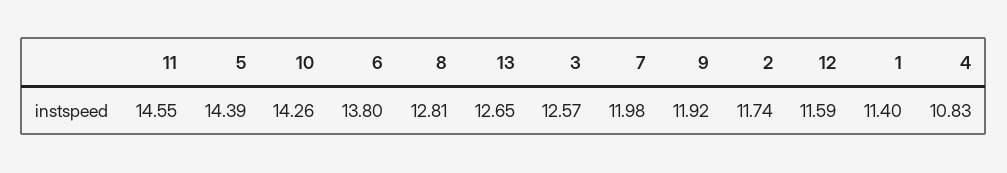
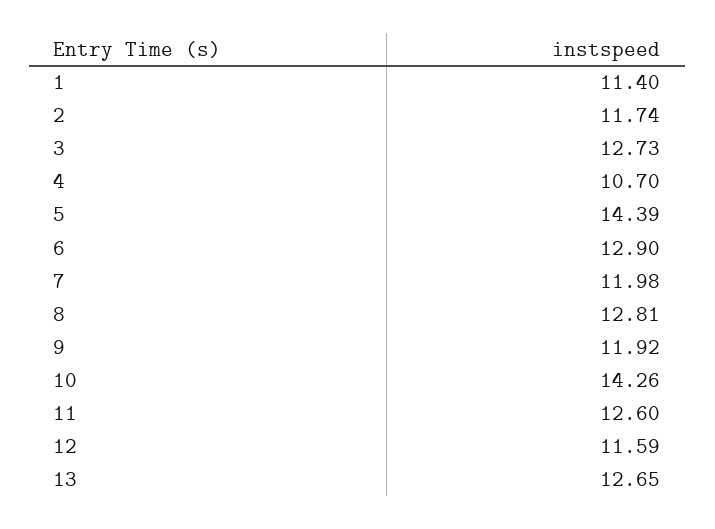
11: 14.55 -> 12.6
6: 13.8 -> 12.9
3: 12.57 -> 12.73
4: 10.83 -> 10.7

